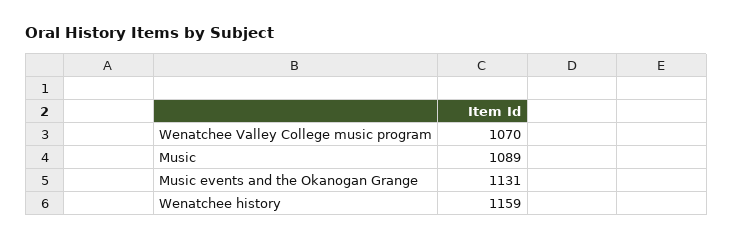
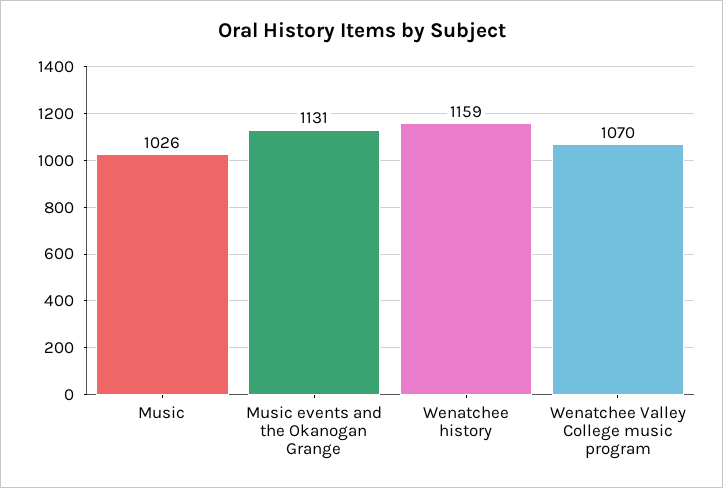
Music: 1089 -> 1026

